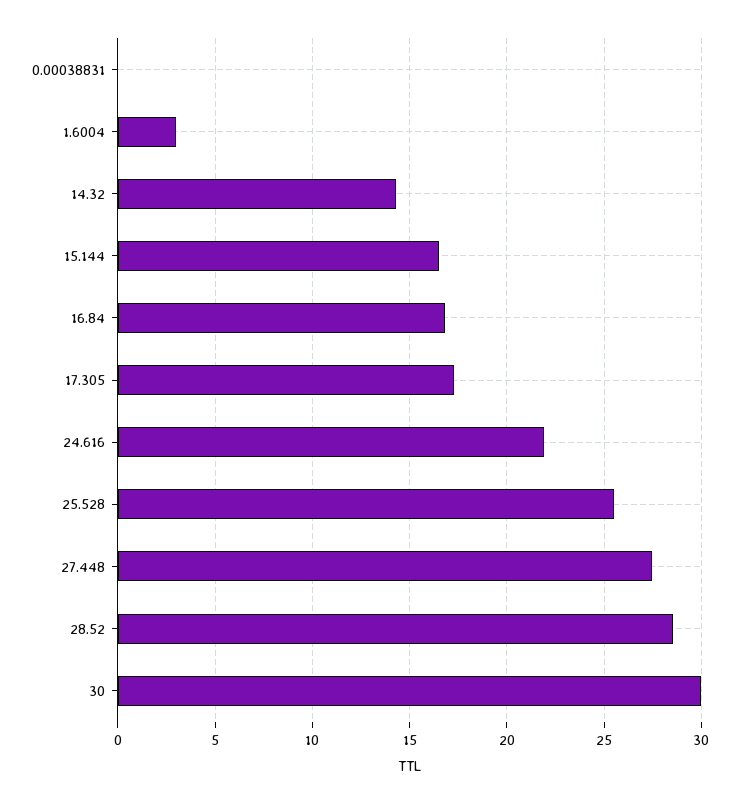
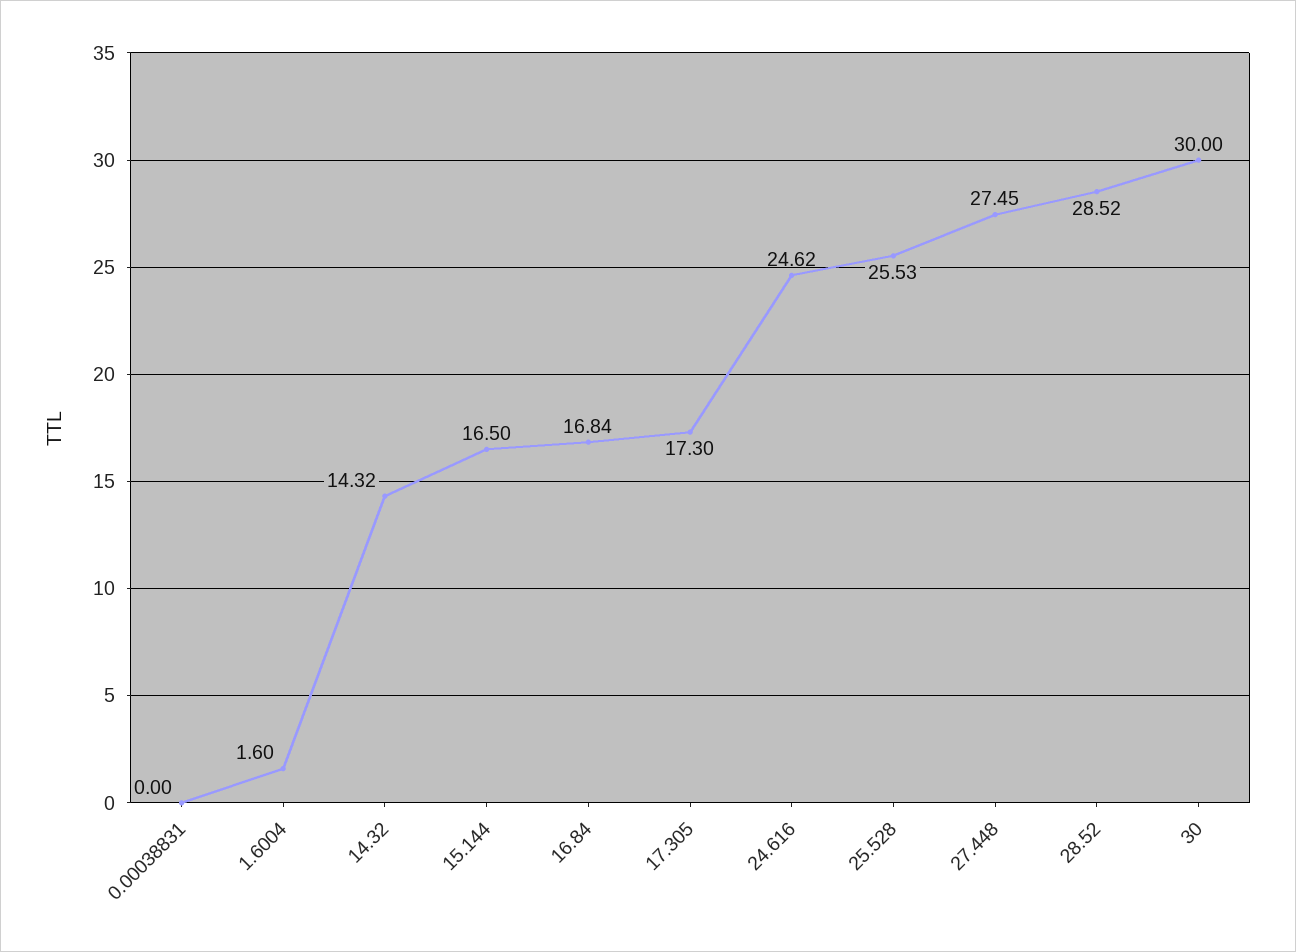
1.6004: 3 -> 1.6
24.616: 22 -> 24.62

